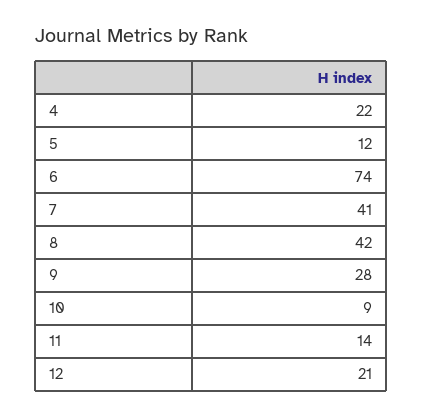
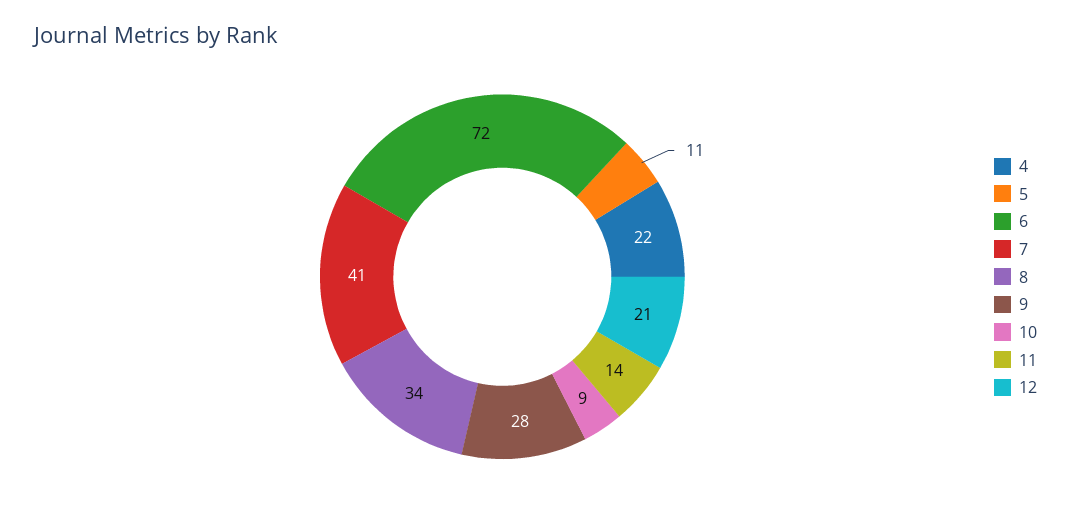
5: 12 -> 11
6: 74 -> 72
8: 42 -> 34

